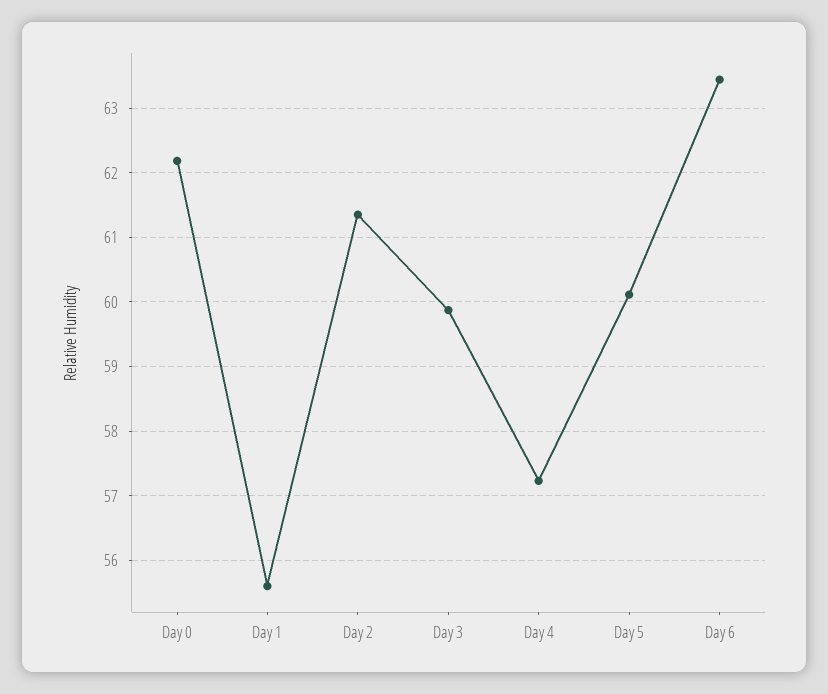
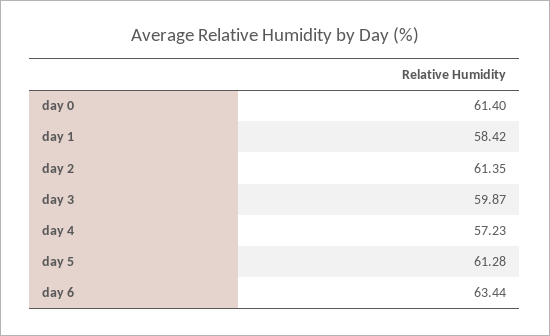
Day 0: 62.2 -> 61.4
Day 1: 55.6 -> 58.42
Day 5: 60.1 -> 61.28

